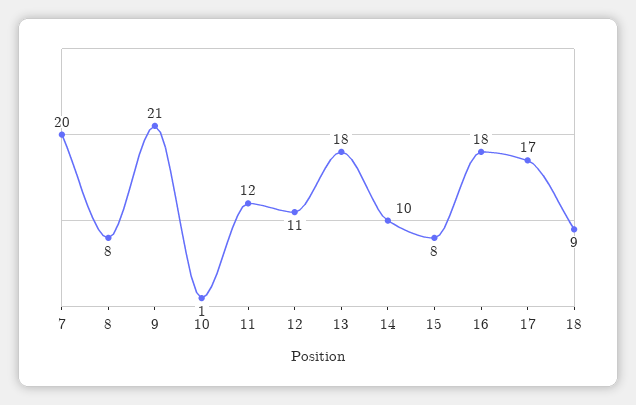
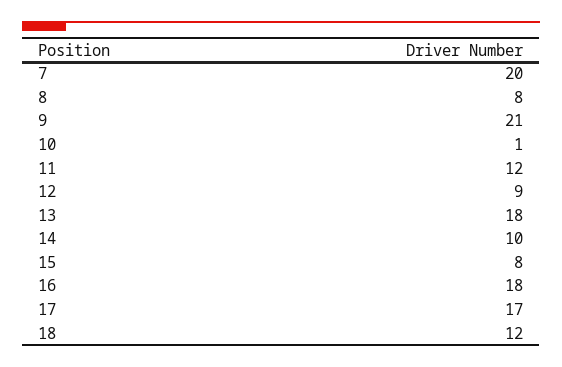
12: 11 -> 9
18: 9 -> 12

